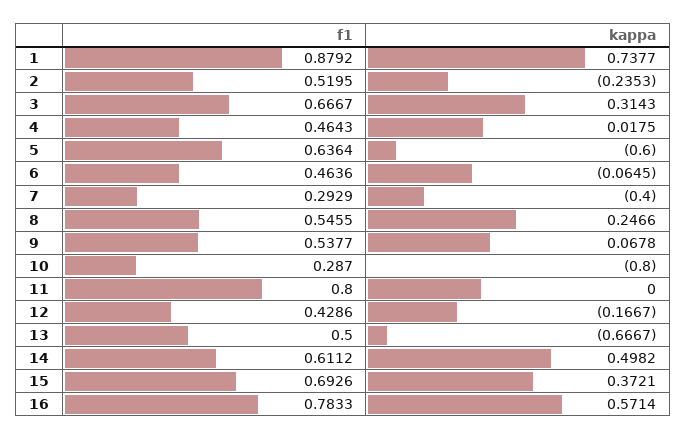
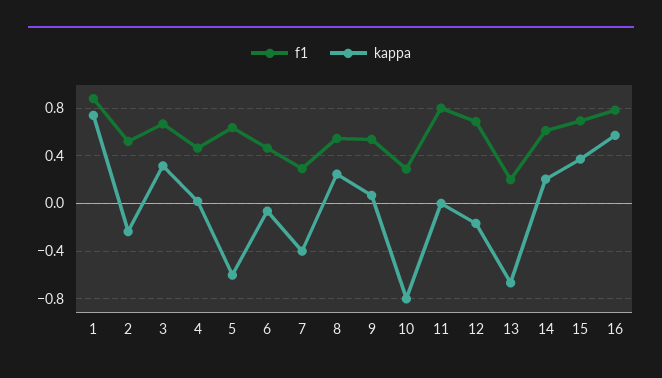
f1, 12: 0.4286 -> 0.7
f1, 13: 0.5 -> 0.2
kappa, 14: 0.4982 -> 0.2

